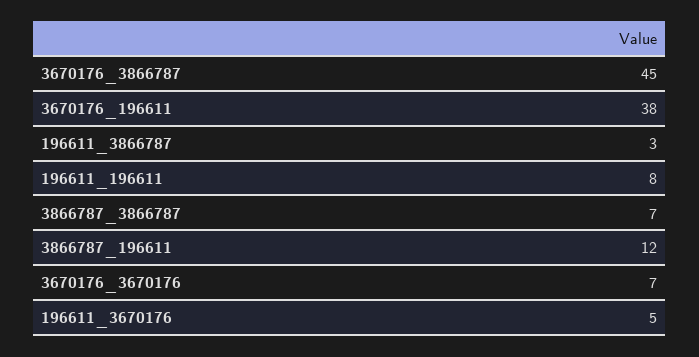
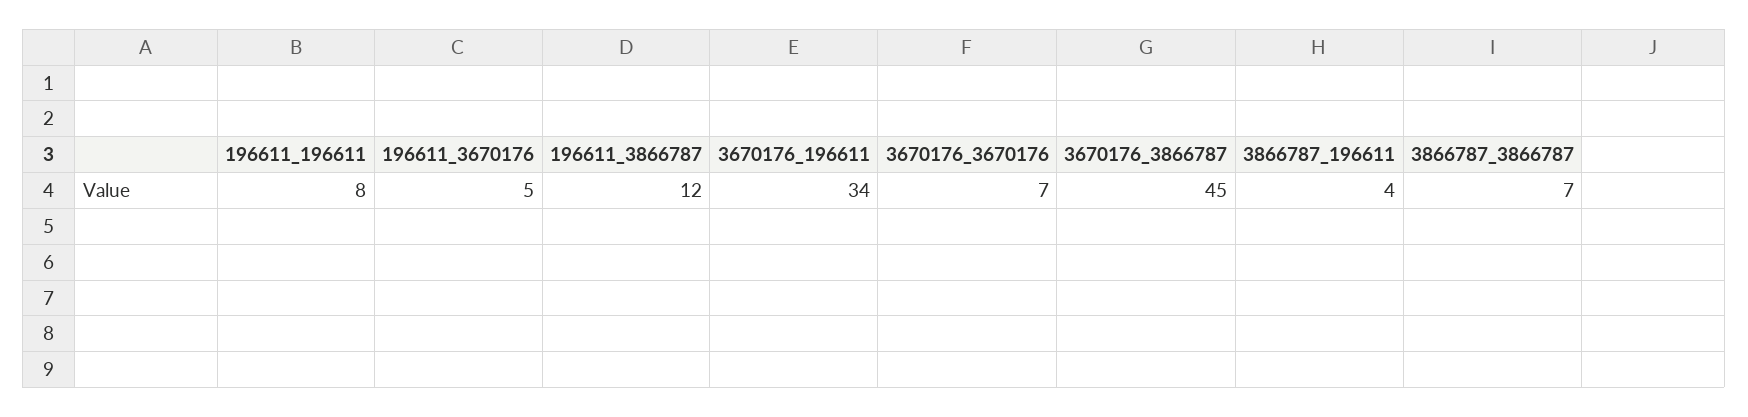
3670176_196611: 38 -> 34
196611_3866787: 3 -> 12
3866787_196611: 12 -> 4

